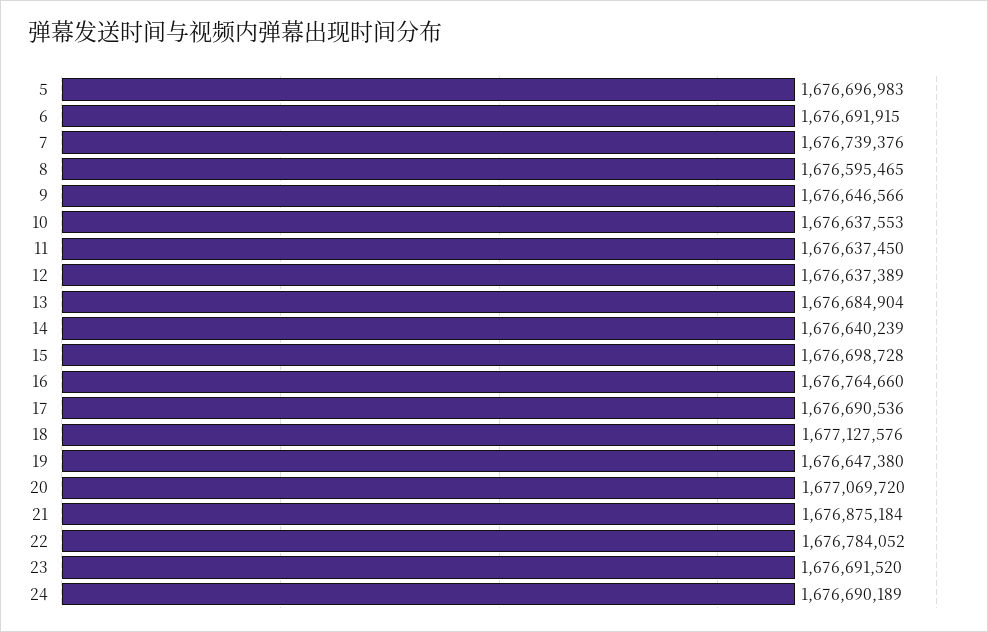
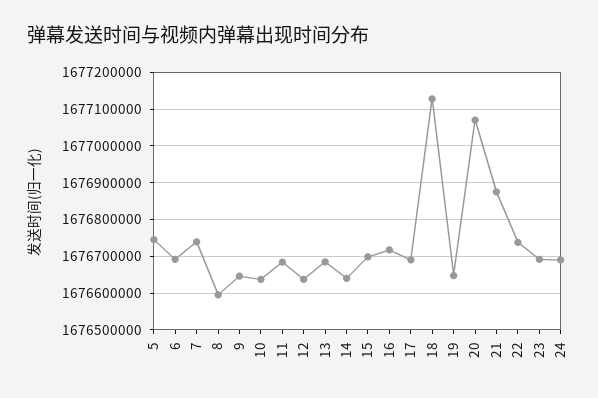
5: 1676696983 -> 1676740000
11: 1676637450 -> 1676680000
16: 1676764660 -> 1676720000
22: 1676784052 -> 1676740000

